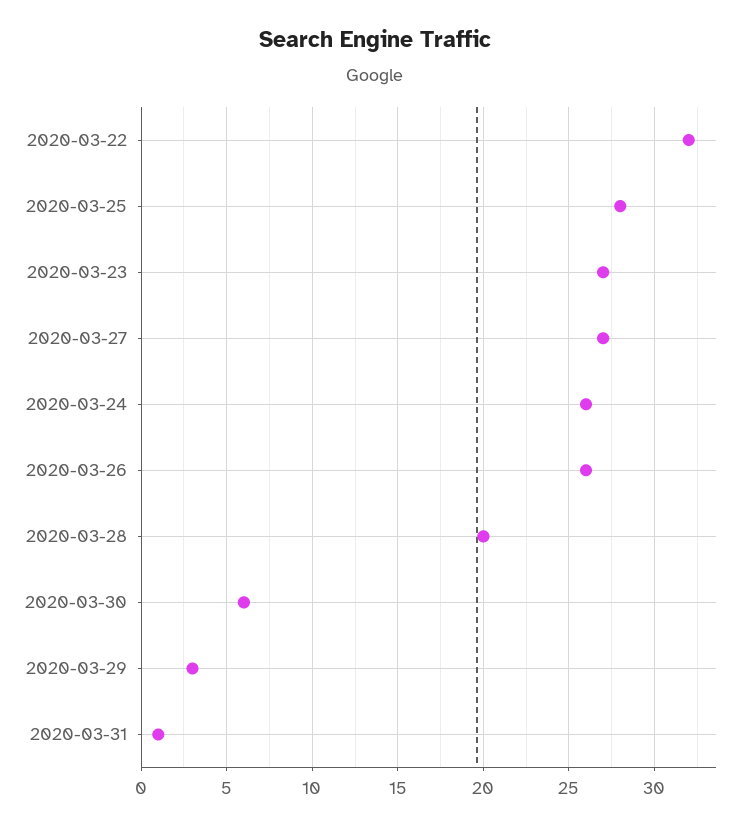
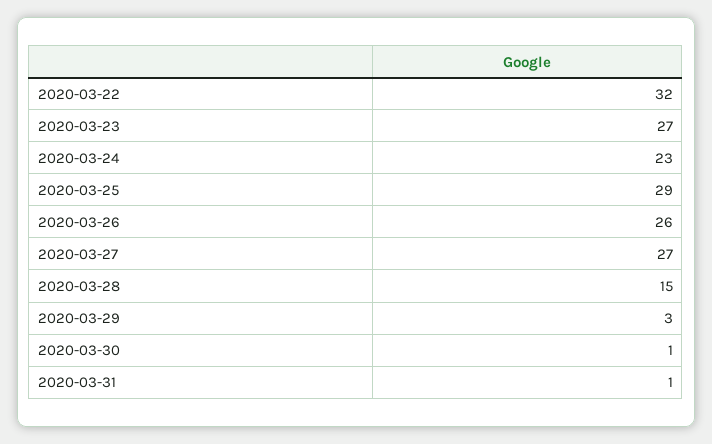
2020-03-25: 28 -> 29
2020-03-24: 26 -> 23
2020-03-28: 20 -> 15
2020-03-30: 6 -> 1

